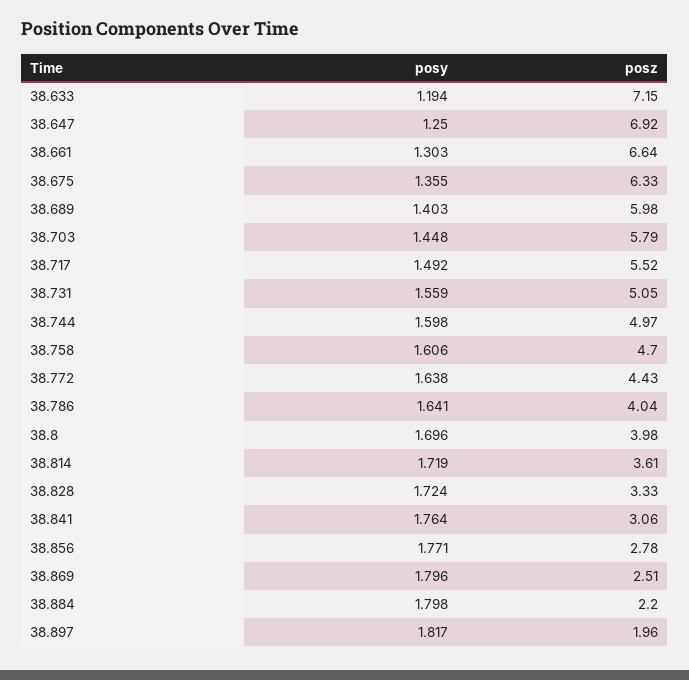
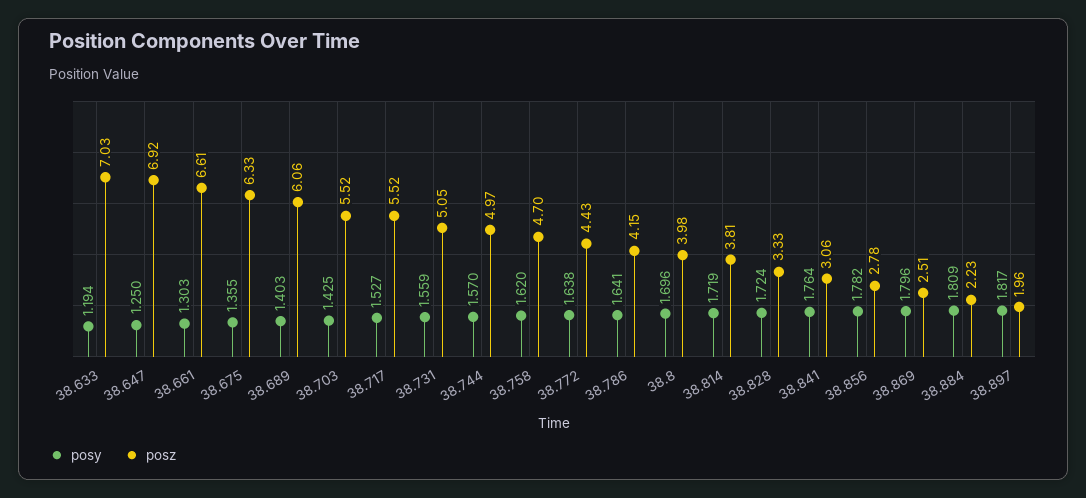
posz, 38.633: 7.15 -> 7.03
posz, 38.661: 6.64 -> 6.61
posz, 38.689: 5.98 -> 6.06
posy, 38.703: 1.448 -> 1.425
posz, 38.703: 5.79 -> 5.52
posy, 38.717: 1.492 -> 1.527
posy, 38.744: 1.598 -> 1.57
posy, 38.758: 1.606 -> 1.62
posz, 38.786: 4.04 -> 4.15
posz, 38.814: 3.61 -> 3.81
posy, 38.856: 1.771 -> 1.782
posy, 38.884: 1.798 -> 1.809
posz, 38.884: 2.2 -> 2.23

